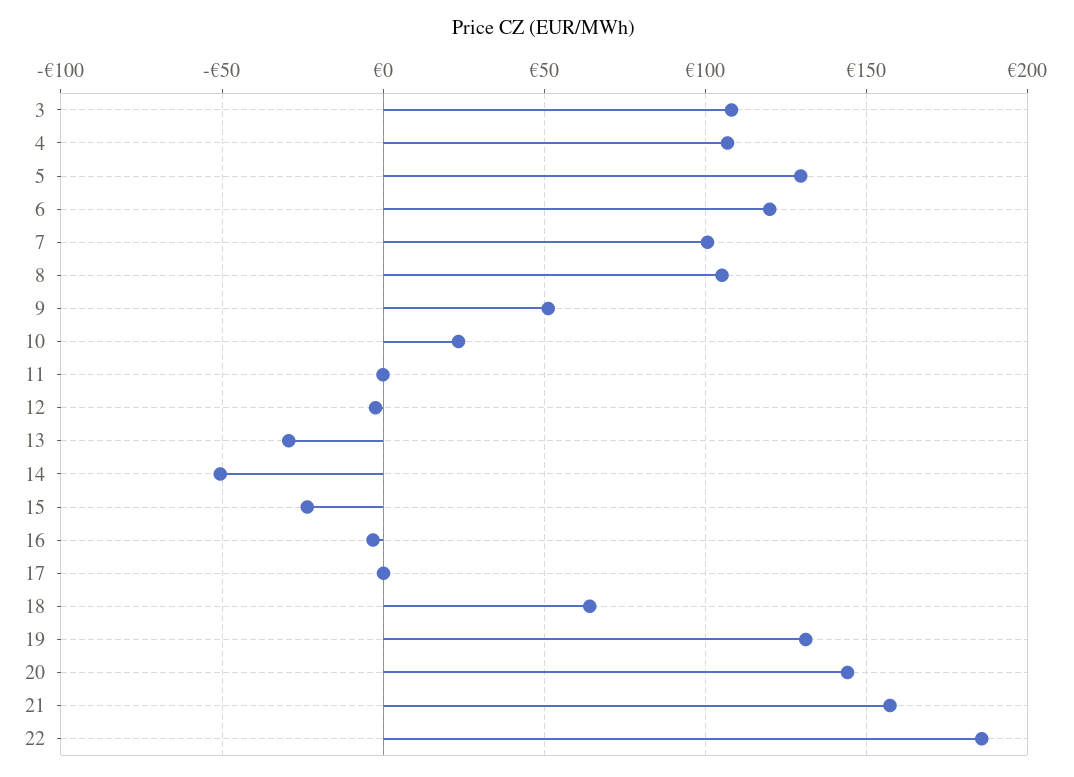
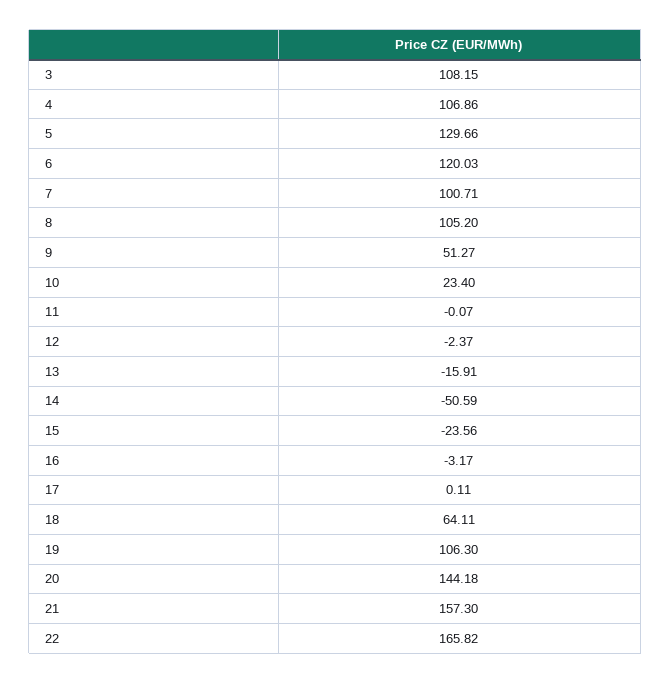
13: -30 -> -15.91
19: 130 -> 106.3
22: 185 -> 165.82

